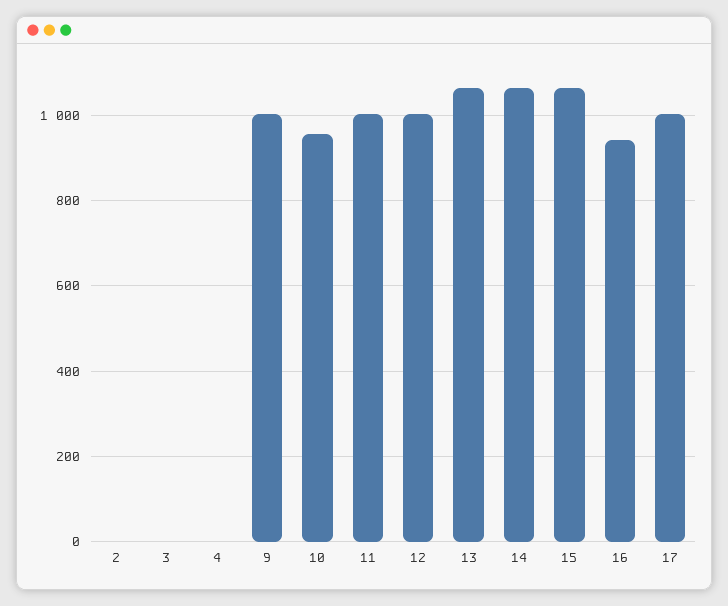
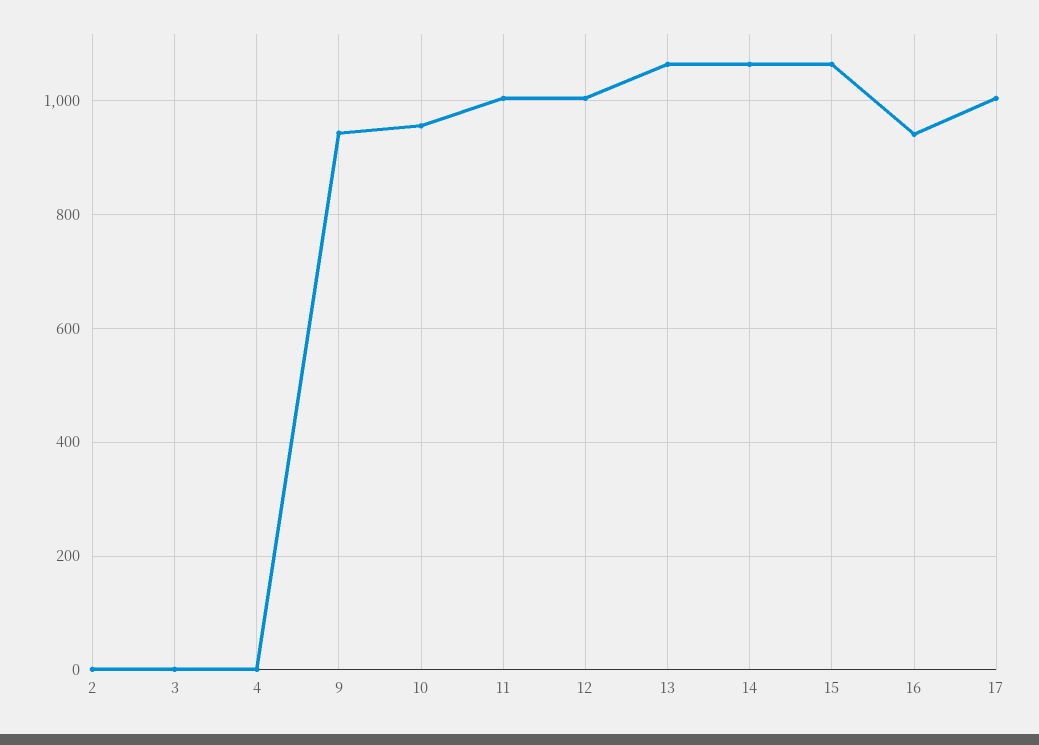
9: 1000 -> 940

